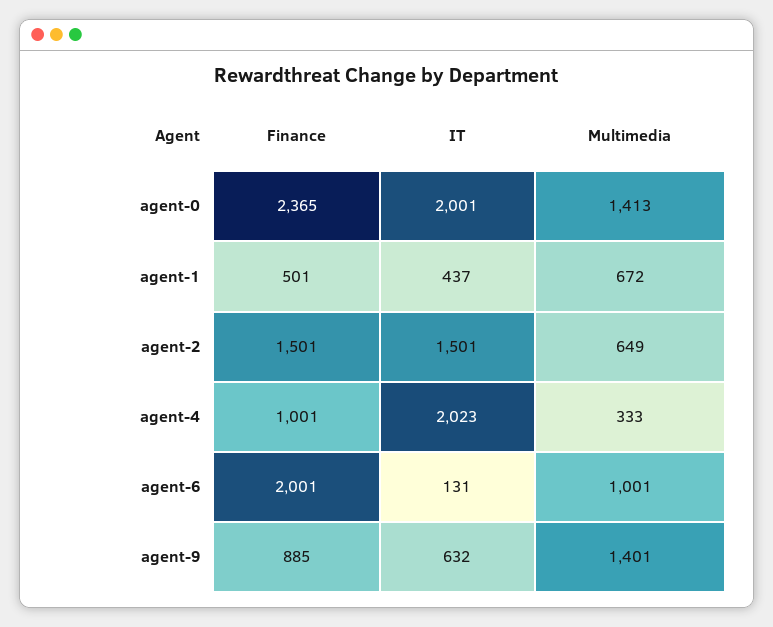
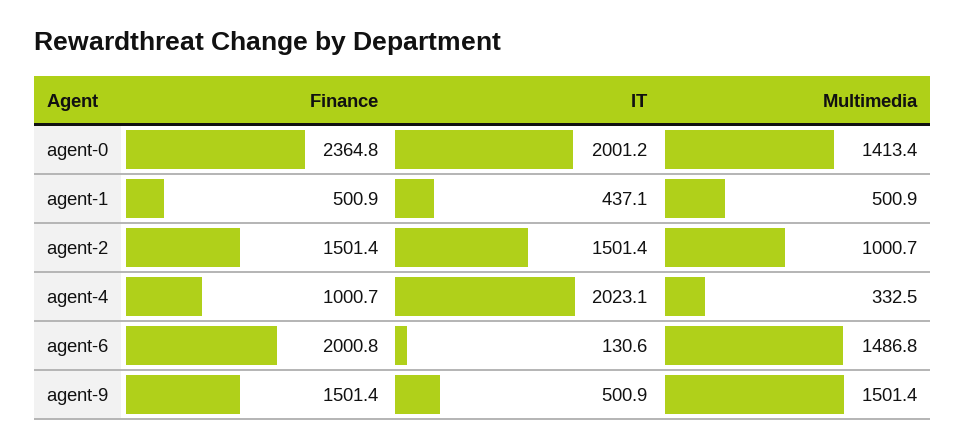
Multimedia, agent-1: 672 -> 500.9
Multimedia, agent-2: 649 -> 1000.7
Multimedia, agent-6: 1001 -> 1486.8
Finance, agent-9: 885 -> 1501.4
IT, agent-9: 632 -> 500.9
Multimedia, agent-9: 1401 -> 1501.4

